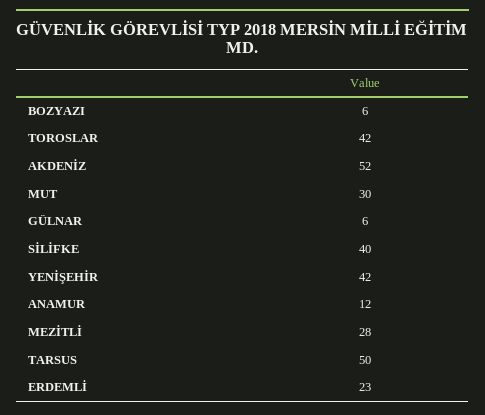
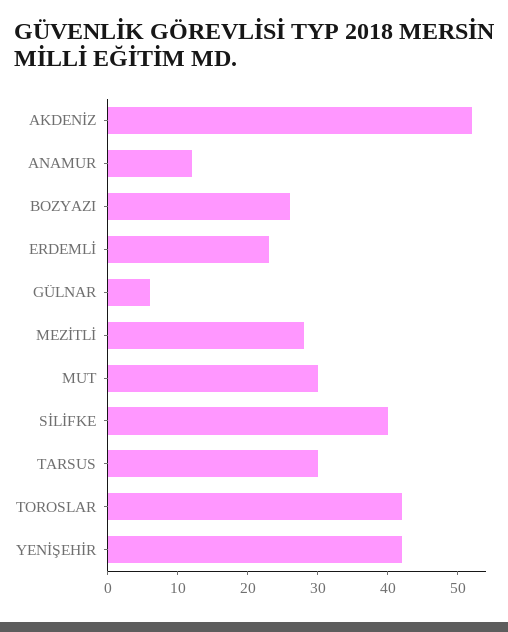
BOZYAZI: 6 -> 25
TARSUS: 50 -> 30

